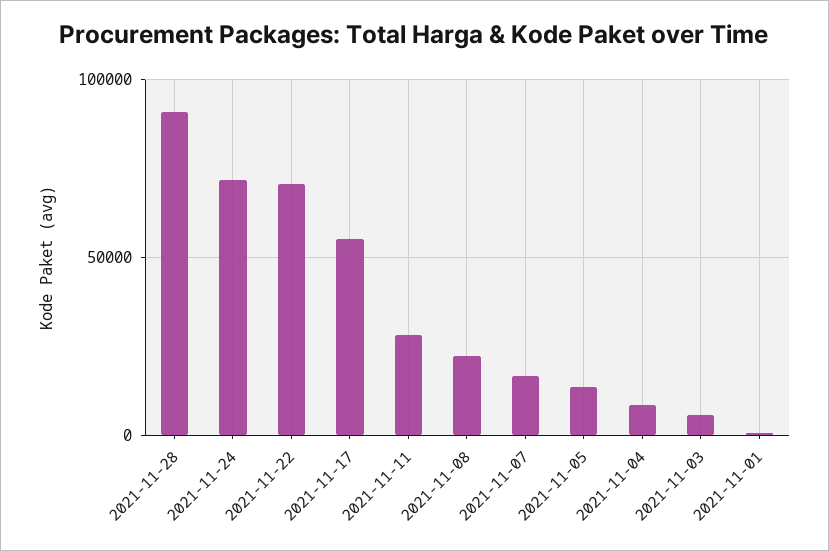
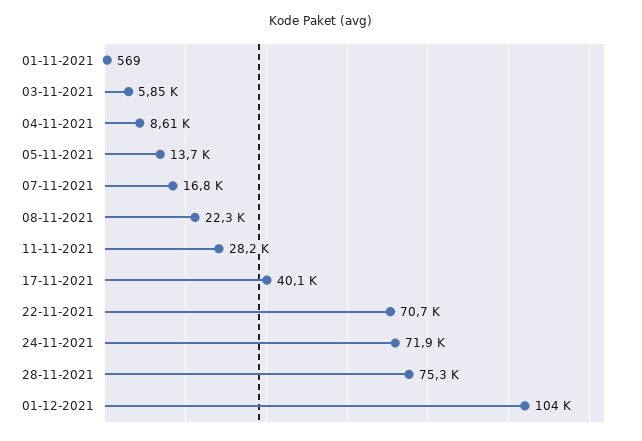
2021-11-28: 90000 -> 75300
2021-11-17: 55000 -> 40100
01-12-2021: none -> 104000

